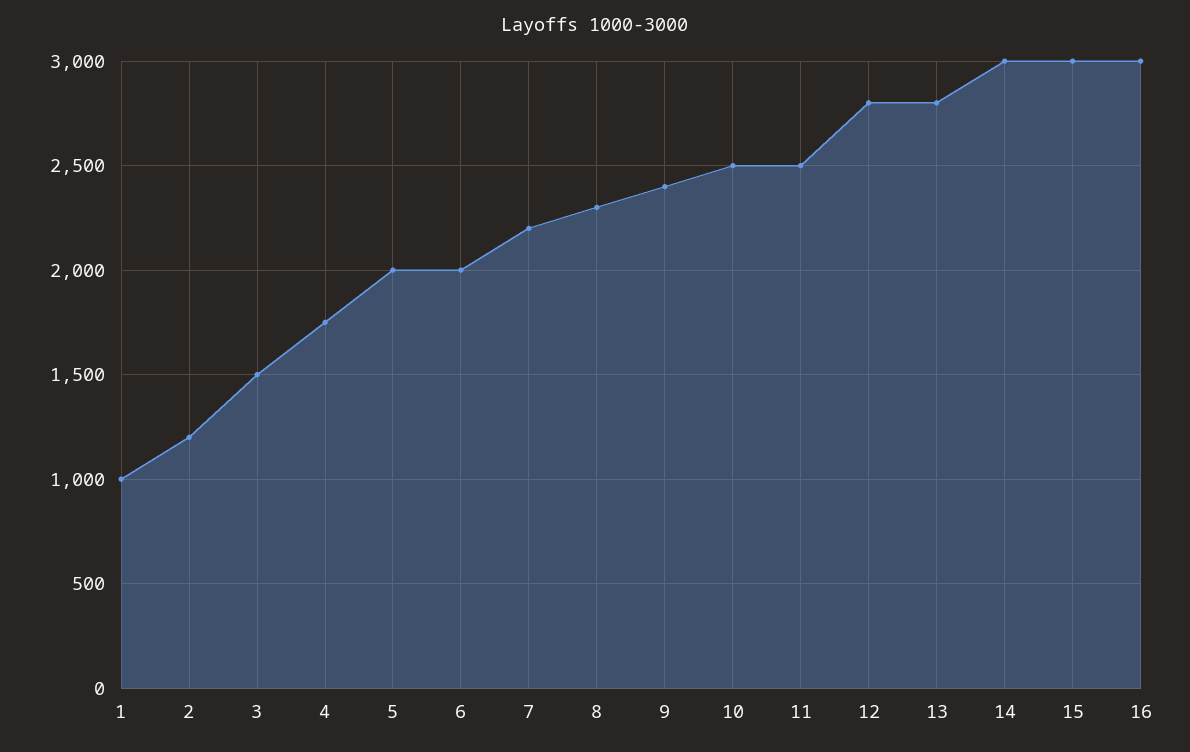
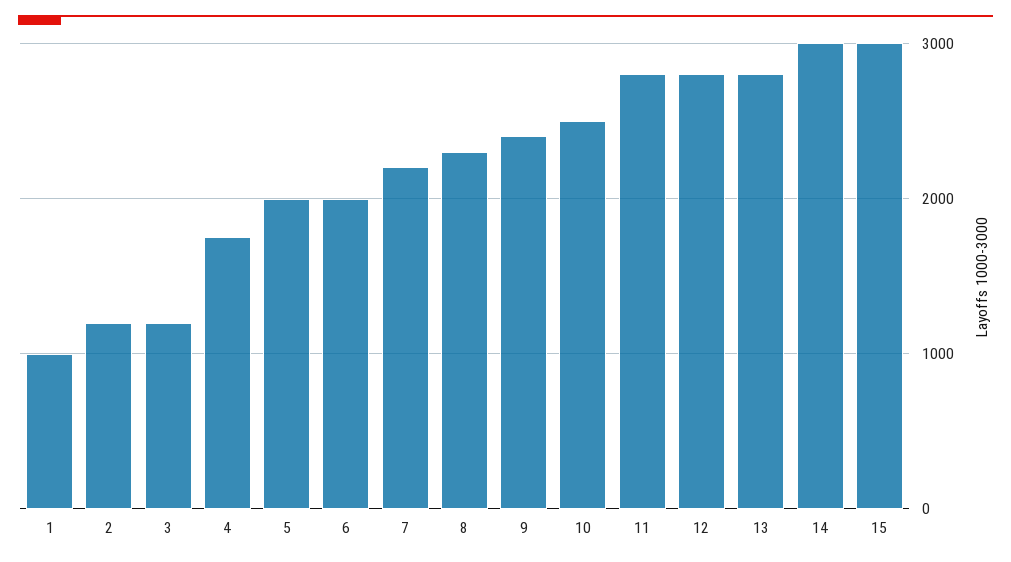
3: 1500 -> 1200
11: 2500 -> 2800
16: 3000 -> none

